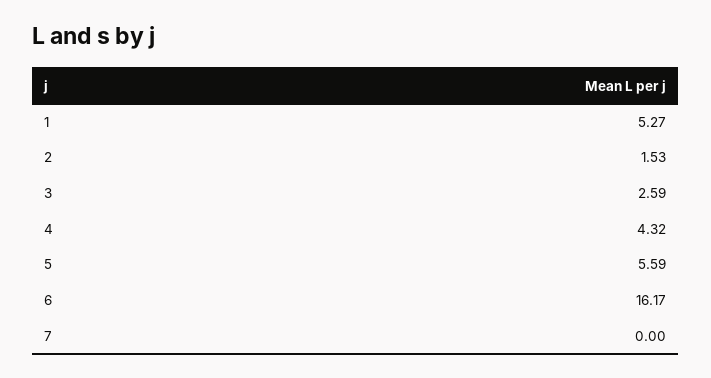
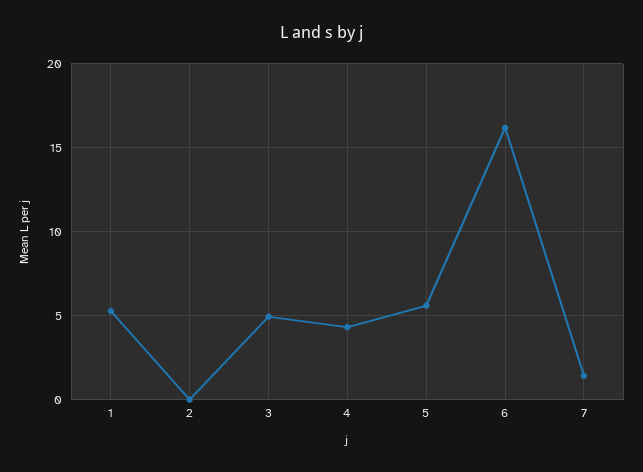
2: 1.53 -> 0
3: 2.59 -> 5
7: 0 -> 1.5

